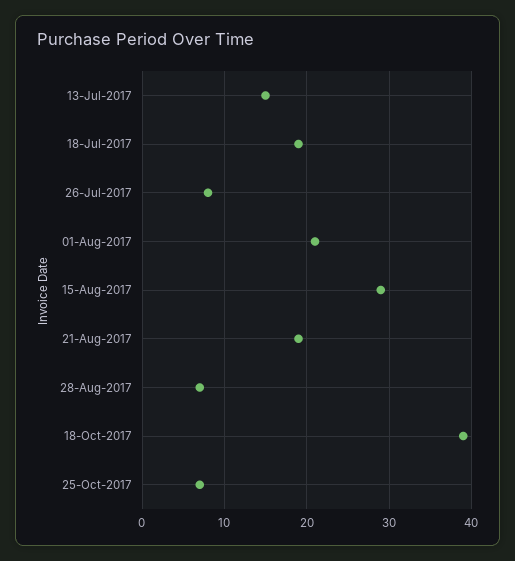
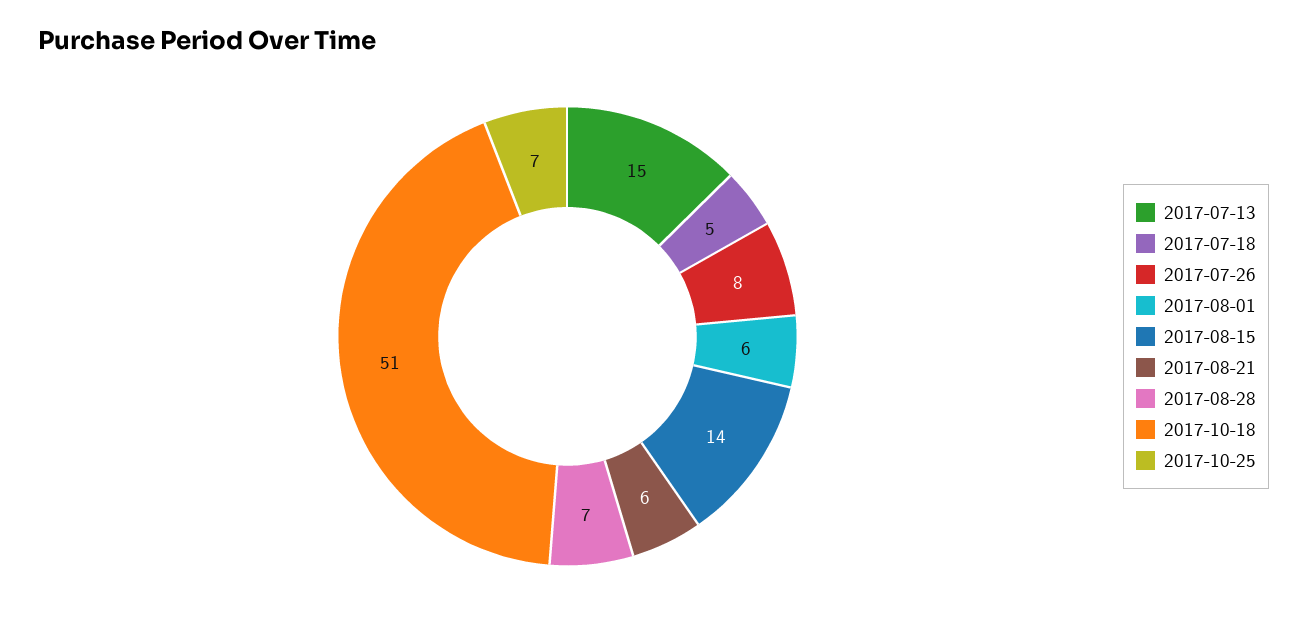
18-Jul-2017: 19 -> 5
01-Aug-2017: 21 -> 6
15-Aug-2017: 29 -> 14
21-Aug-2017: 19 -> 6
18-Oct-2017: 39 -> 51

